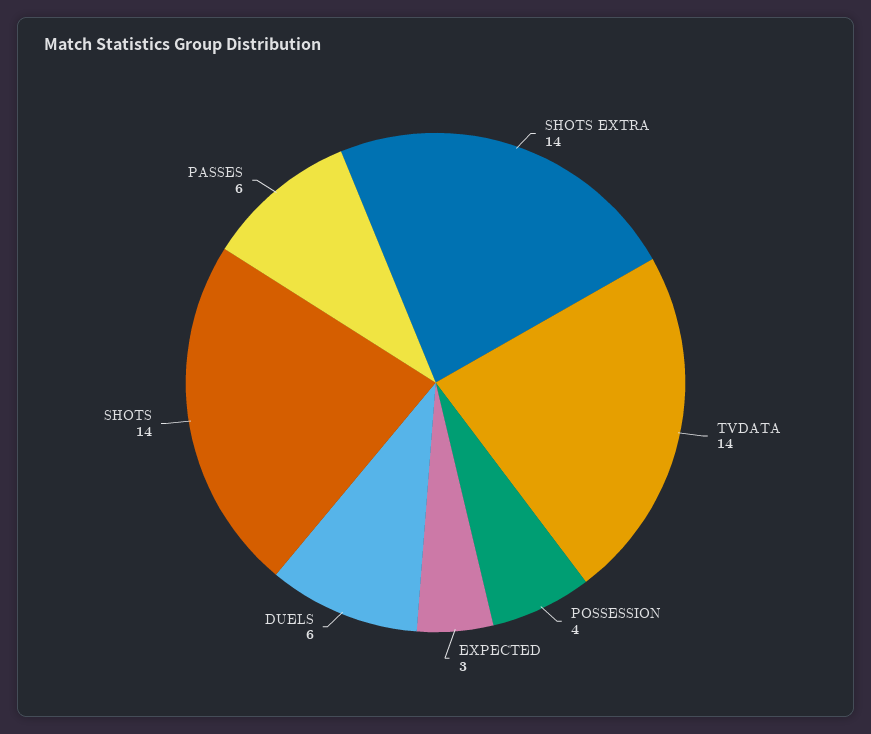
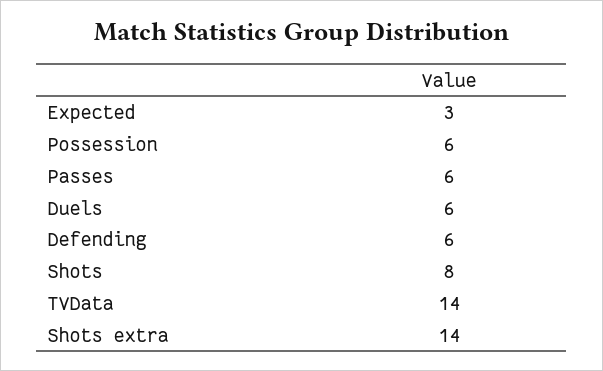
POSSESSION: 4 -> 6
SHOTS: 14 -> 8
Defending: none -> 6

